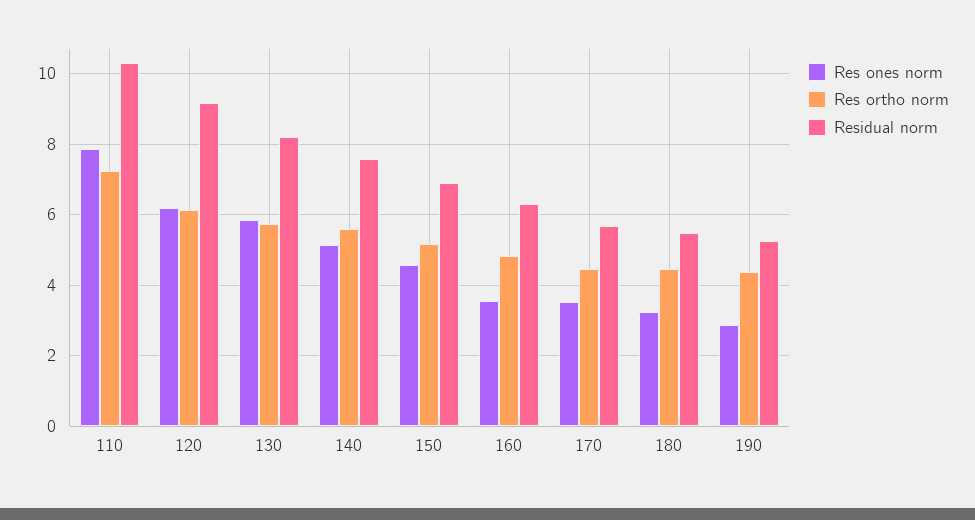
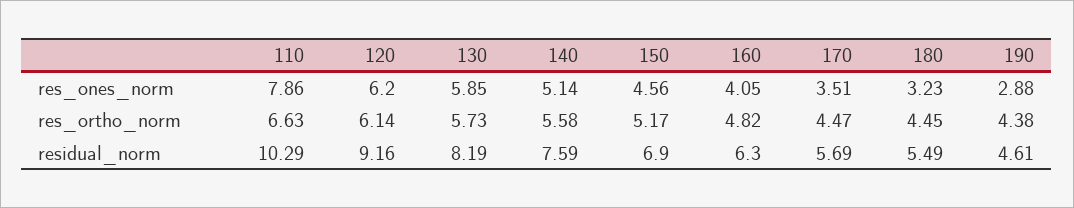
Res ortho norm, 110: 7.2 -> 6.63
Res ones norm, 160: 3.6 -> 4.05
Residual norm, 190: 5.2 -> 4.61

